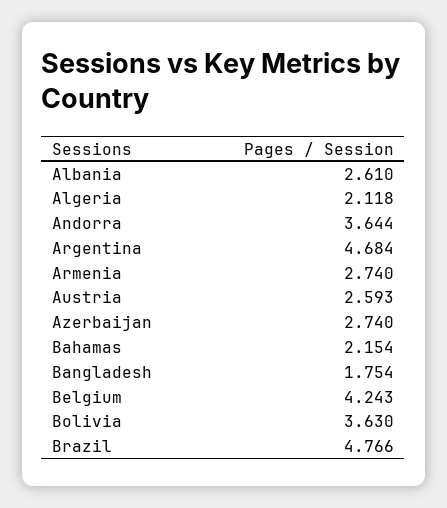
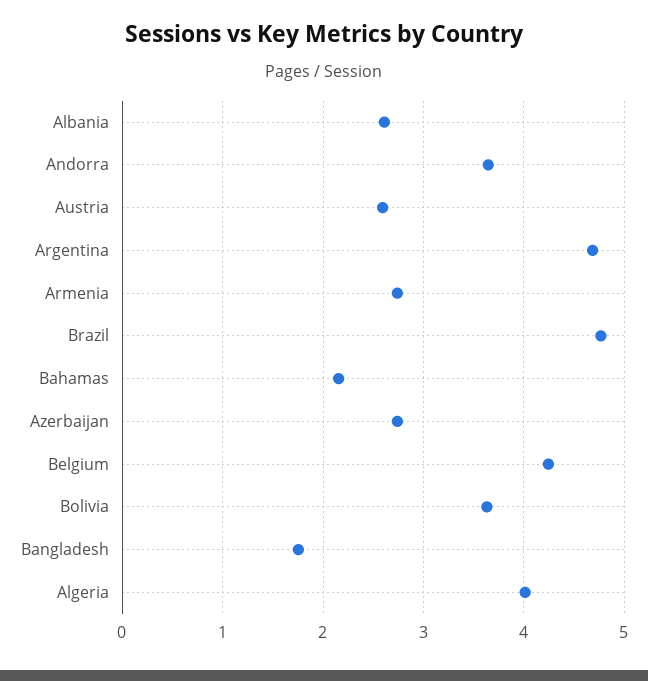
Algeria: 2.118 -> 4

